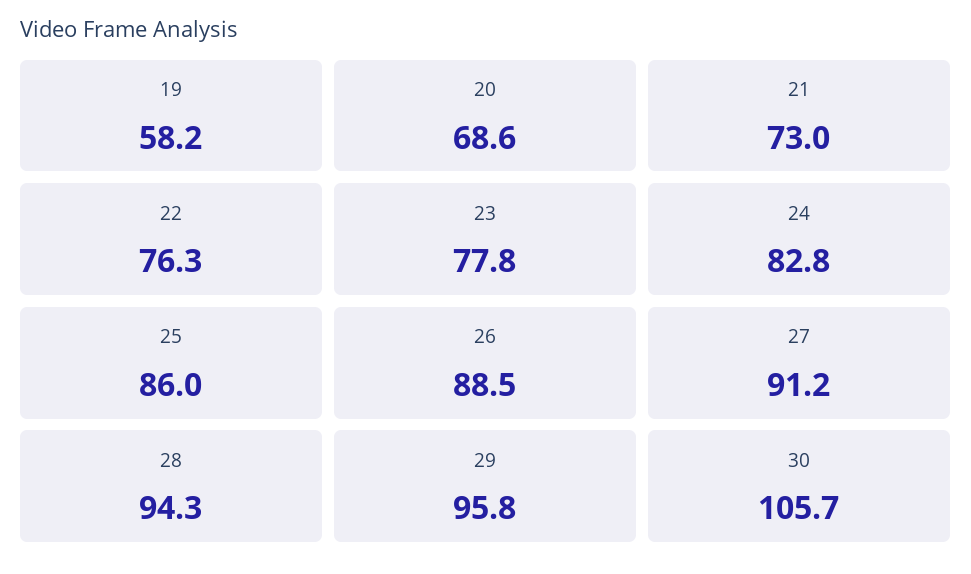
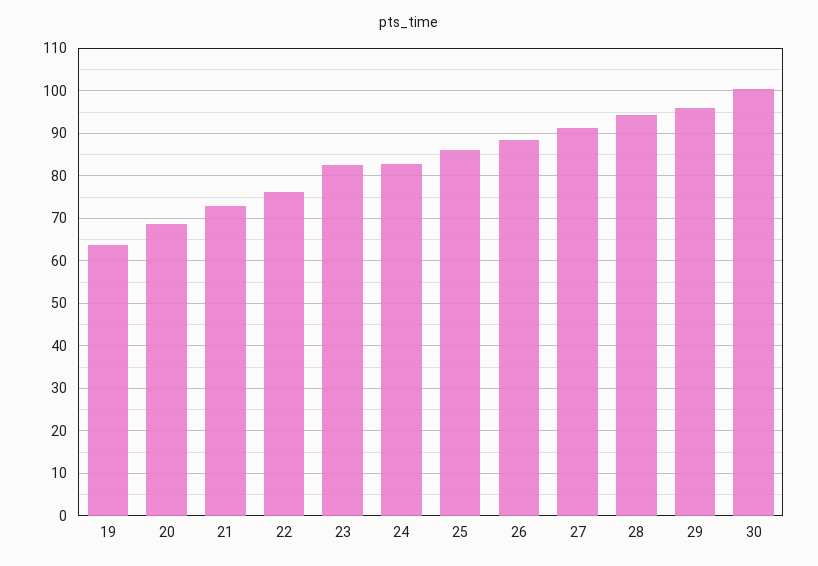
19: 58.2 -> 64
23: 77.8 -> 82
30: 105.7 -> 100

